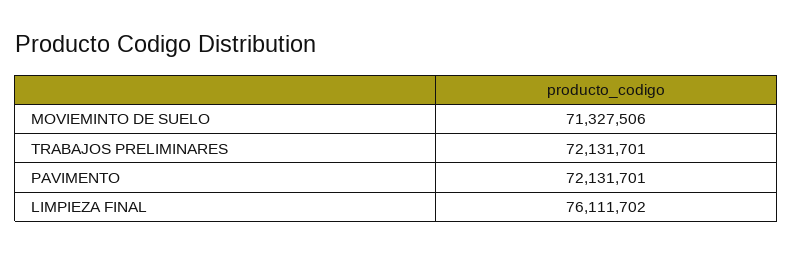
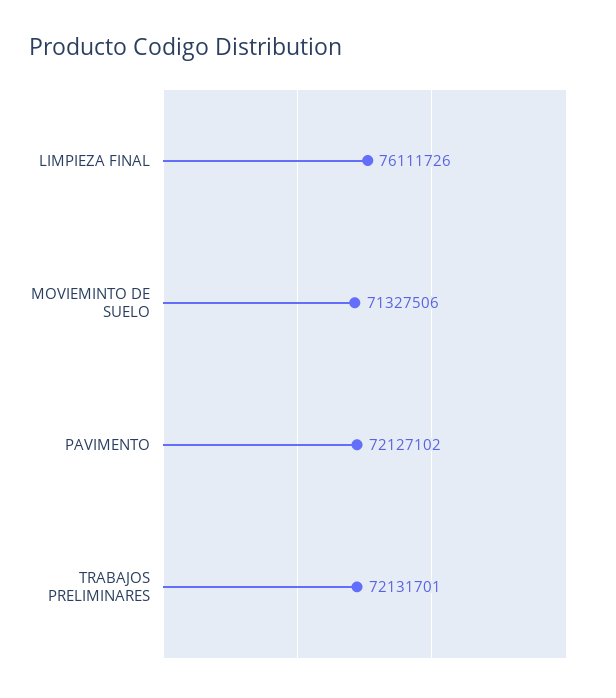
PAVIMENTO: 72131701 -> 72127102
LIMPIEZA FINAL: 76111702 -> 76111726

